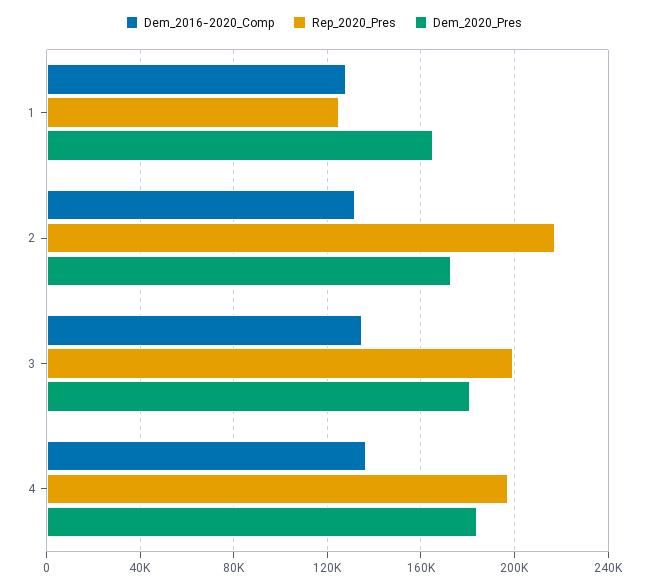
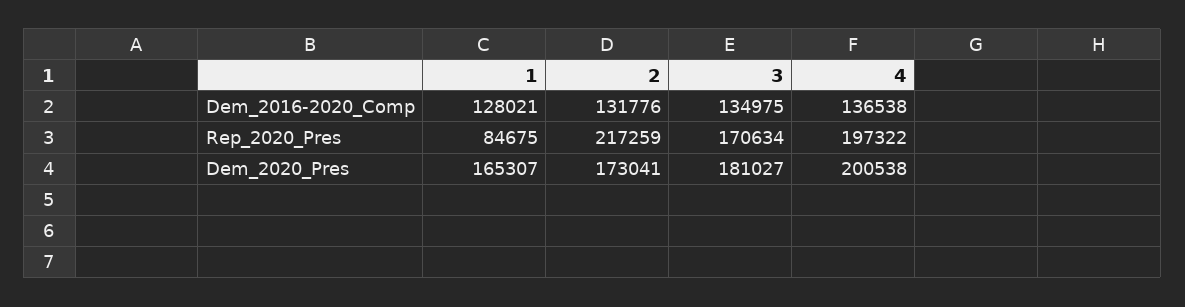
Rep_2020_Pres, 1: 125000 -> 84675
Rep_2020_Pres, 3: 200000 -> 170634
Dem_2020_Pres, 4: 185000 -> 200538

